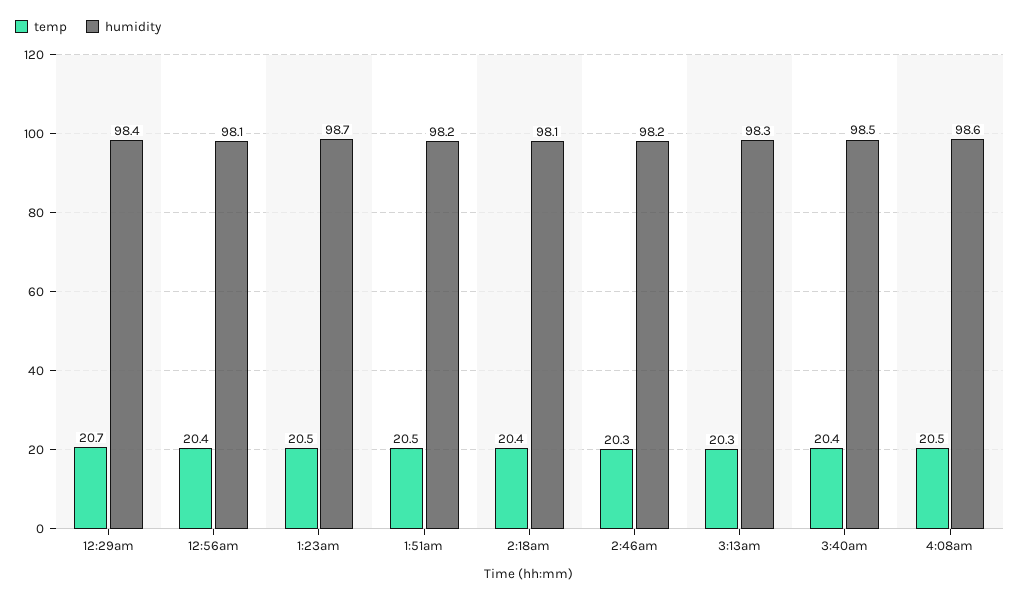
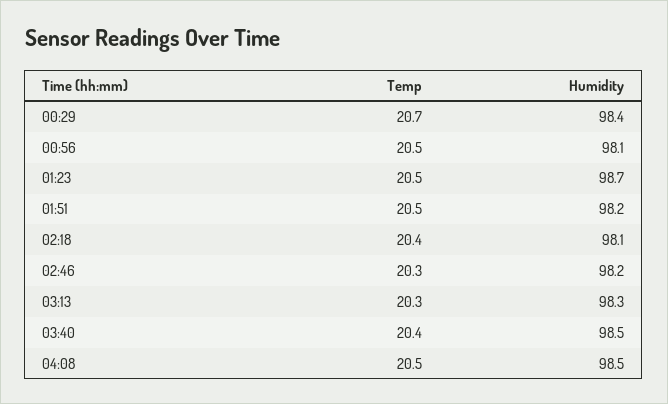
temp, 12:56am: 20.4 -> 20.5
humidity, 4:08am: 98.6 -> 98.5

